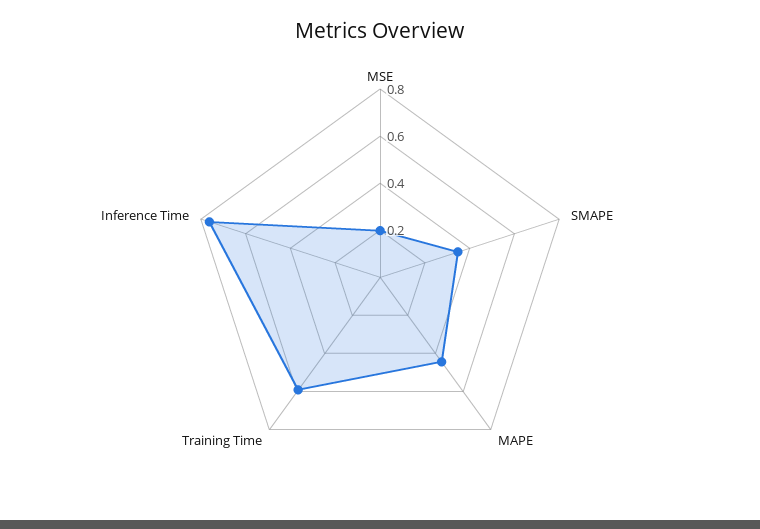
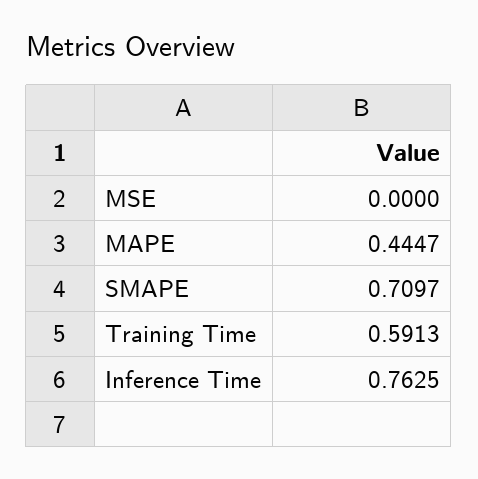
MSE: 0.2 -> 0
SMAPE: 0.35 -> 0.7097

